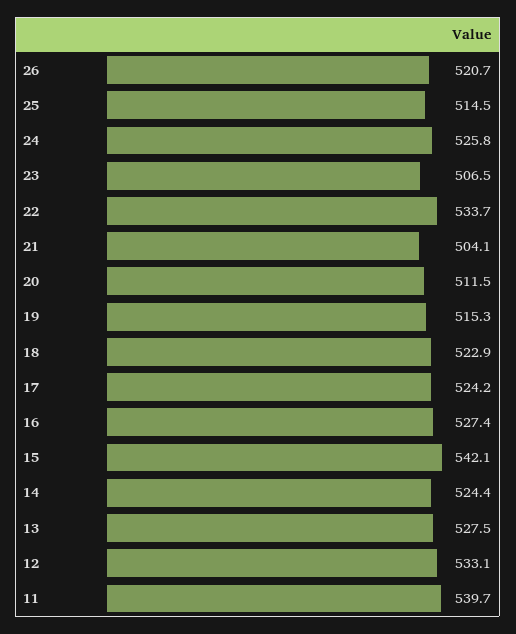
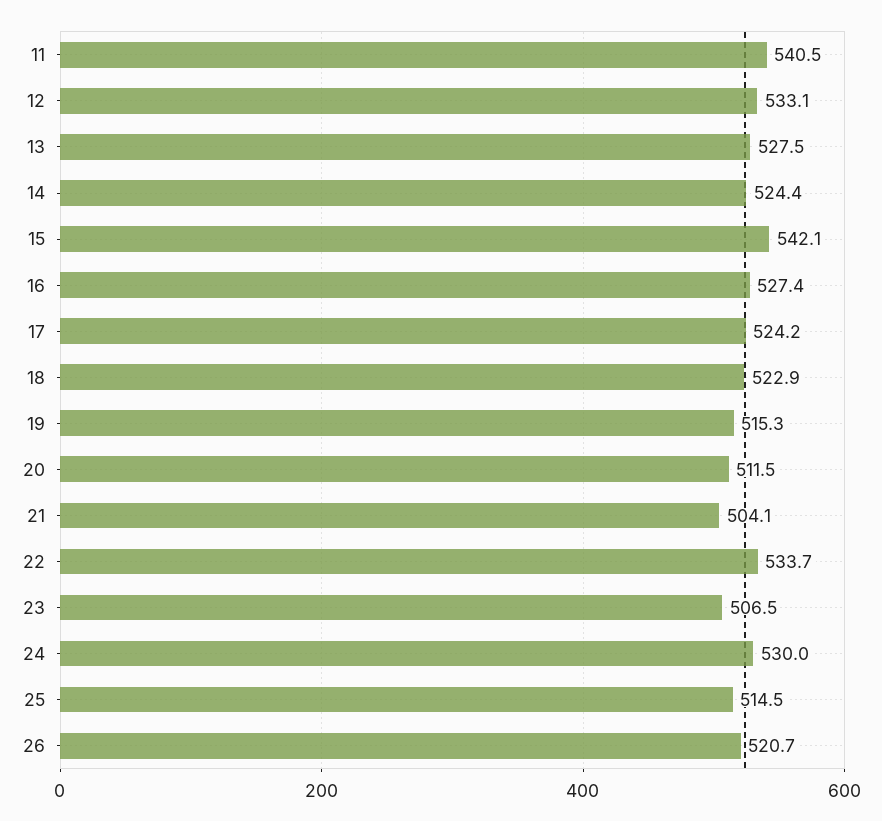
24: 525.8 -> 530
11: 539.7 -> 540.5

